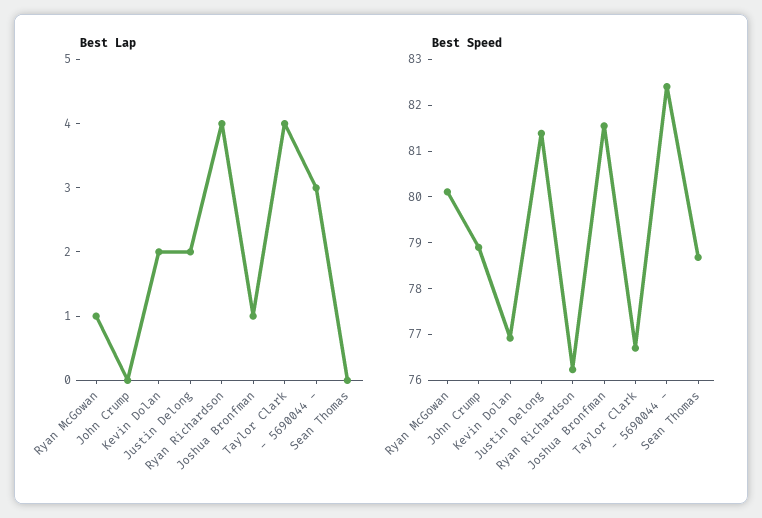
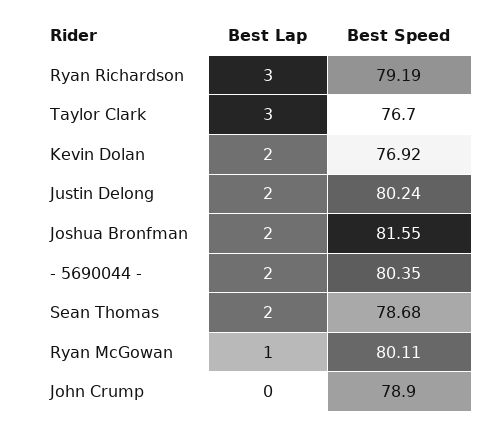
Best Lap, Ryan Richardson: 4 -> 3
Best Lap, Joshua Bronfman: 1 -> 2
Best Lap, Taylor Clark: 4 -> 3
Best Lap, - 5690044 -: 3 -> 2
Best Lap, Sean Thomas: 0 -> 2
Best Speed, Justin Delong: 81.4 -> 80.24
Best Speed, Ryan Richardson: 76.2 -> 79.19
Best Speed, - 5690044 -: 82.4 -> 80.35

